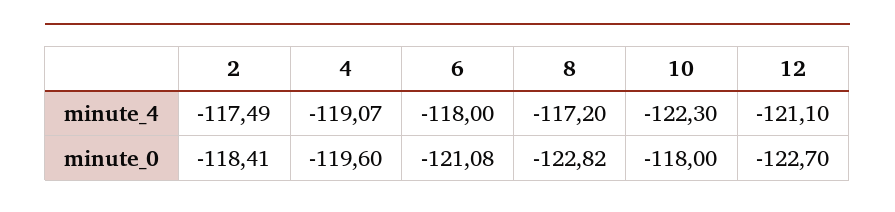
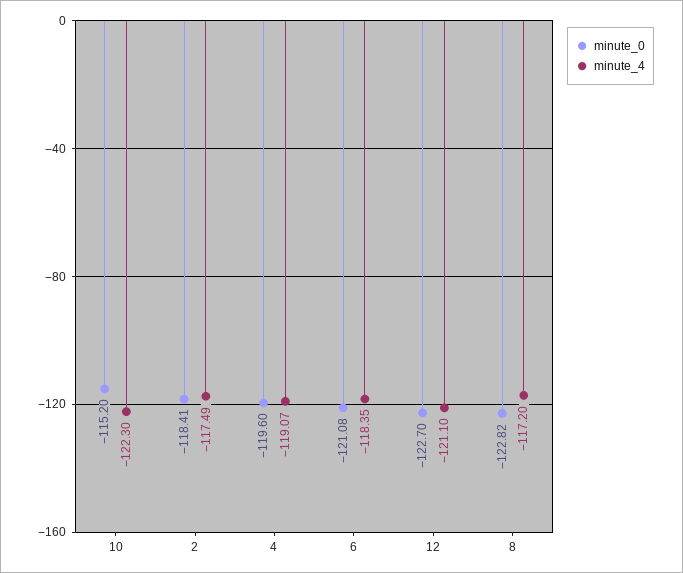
minute_4, 6: -118 -> -118.35
minute_0, 10: -118 -> -115.2

